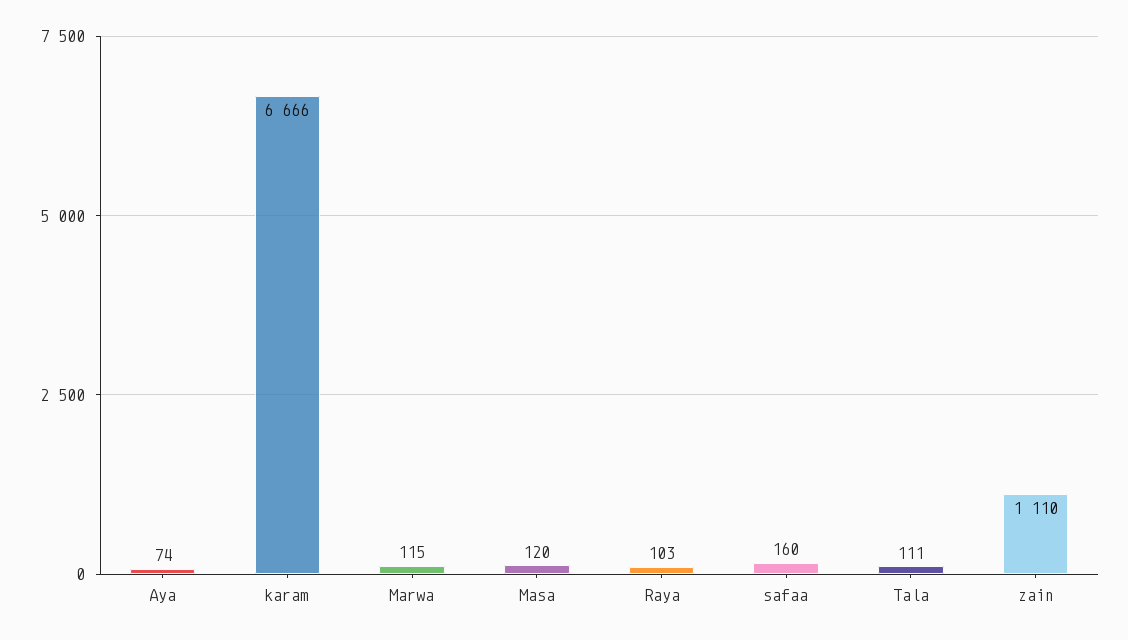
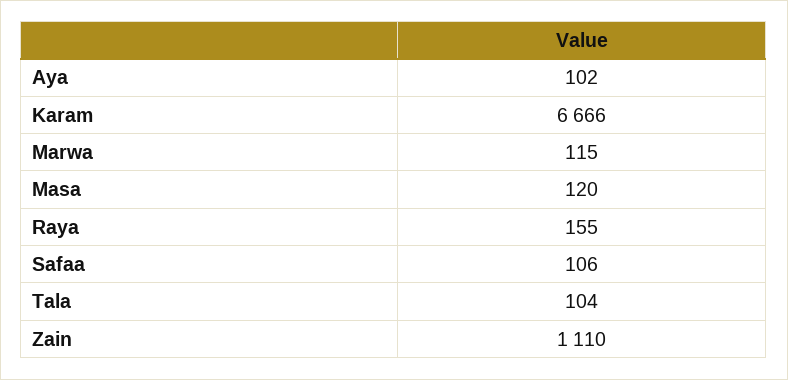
Aya: 74 -> 102
Raya: 103 -> 155
safaa: 160 -> 106
Tala: 111 -> 104

